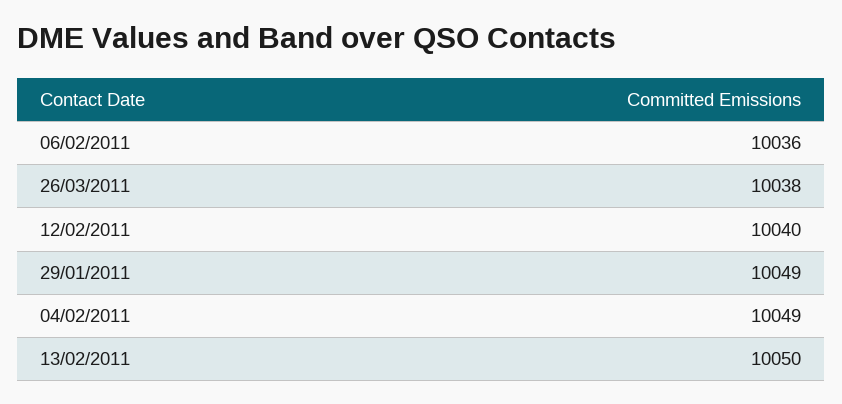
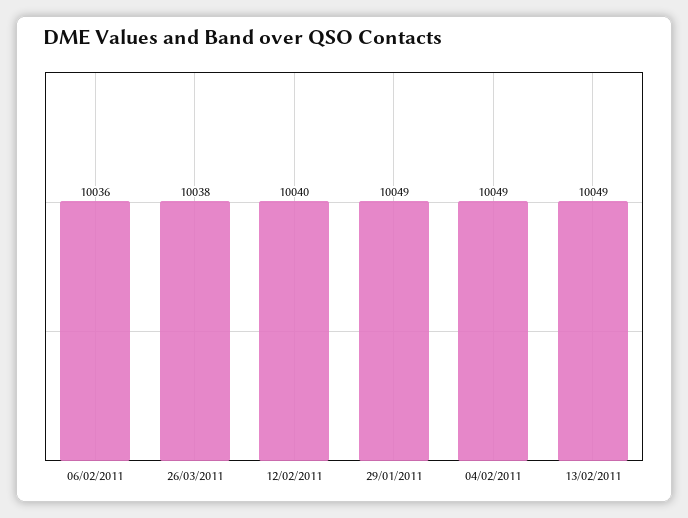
13/02/2011: 10050 -> 10049

